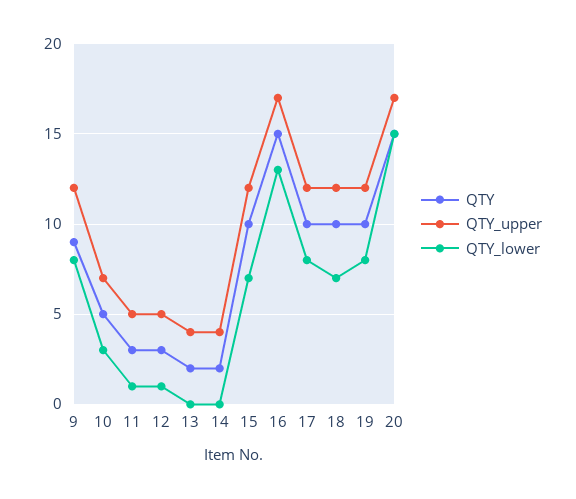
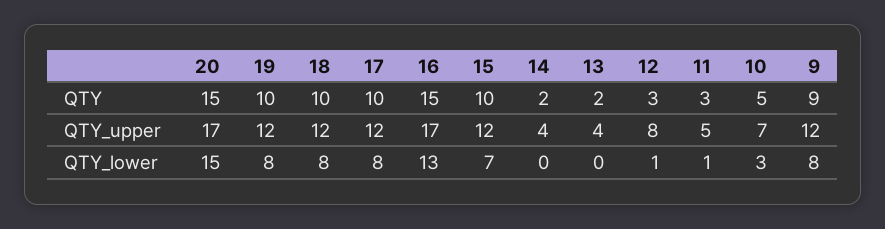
QTY_upper, 12: 5 -> 8
QTY_lower, 18: 7 -> 8

